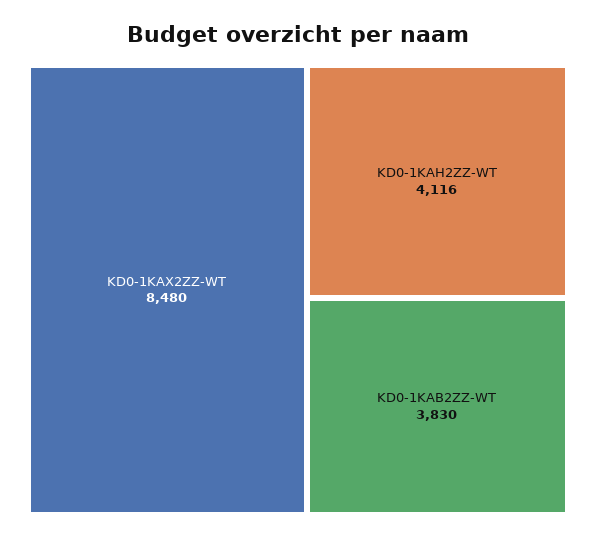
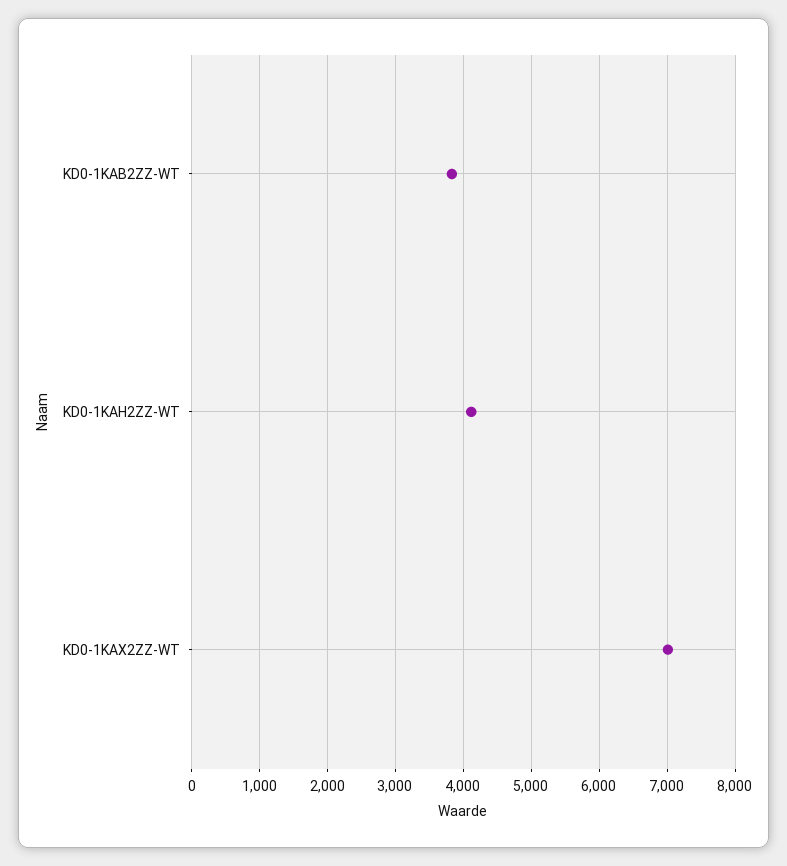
KD0-1KAX2ZZ-WT: 8480 -> 7000

